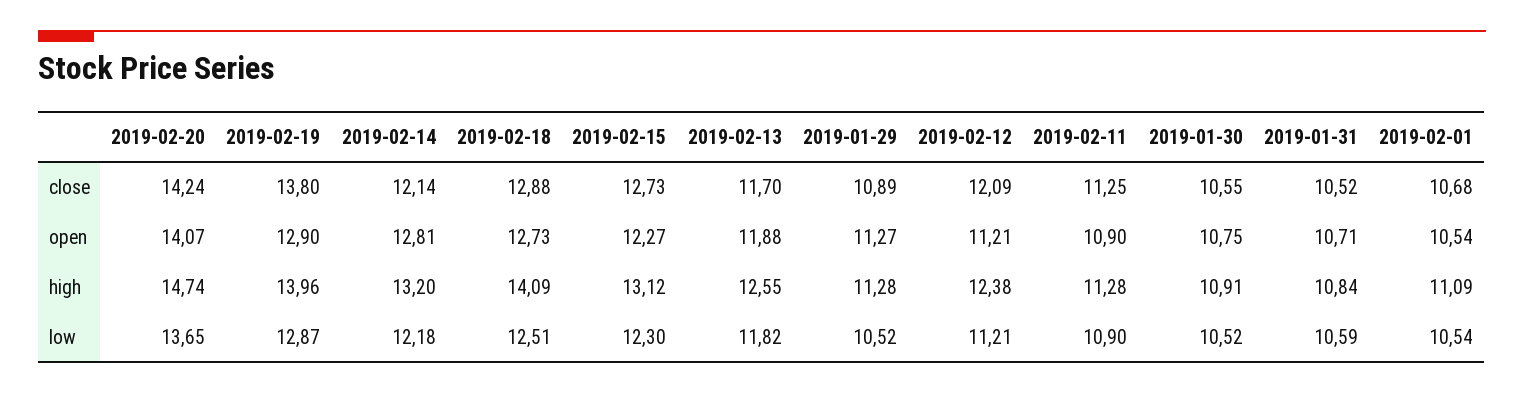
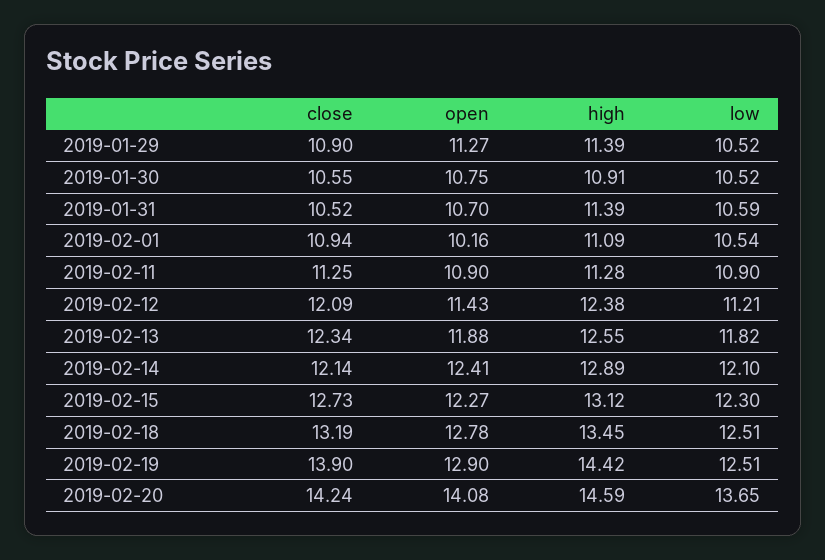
2019-02-19, close: 13.8 -> 13.9
2019-02-18, close: 12.88 -> 13.19
2019-02-13, close: 11.7 -> 12.34
2019-01-29, close: 10.89 -> 10.9
2019-02-01, close: 10.68 -> 10.94
2019-02-20, open: 14.07 -> 14.08
2019-02-14, open: 12.81 -> 12.41
2019-02-18, open: 12.73 -> 12.78
2019-02-12, open: 11.21 -> 11.43
2019-01-31, open: 10.71 -> 10.7
2019-02-01, open: 10.54 -> 10.16
2019-02-20, high: 14.74 -> 14.59
2019-02-19, high: 13.96 -> 14.42
2019-02-14, high: 13.2 -> 12.89
2019-02-18, high: 14.09 -> 13.45
2019-01-29, high: 11.28 -> 11.39
2019-01-31, high: 10.84 -> 11.39
2019-02-19, low: 12.87 -> 12.51
2019-02-14, low: 12.18 -> 12.1

